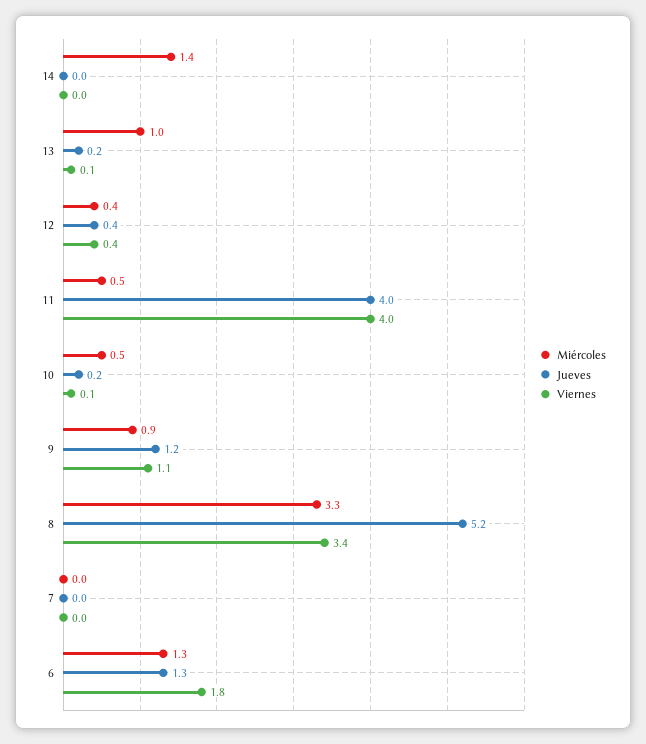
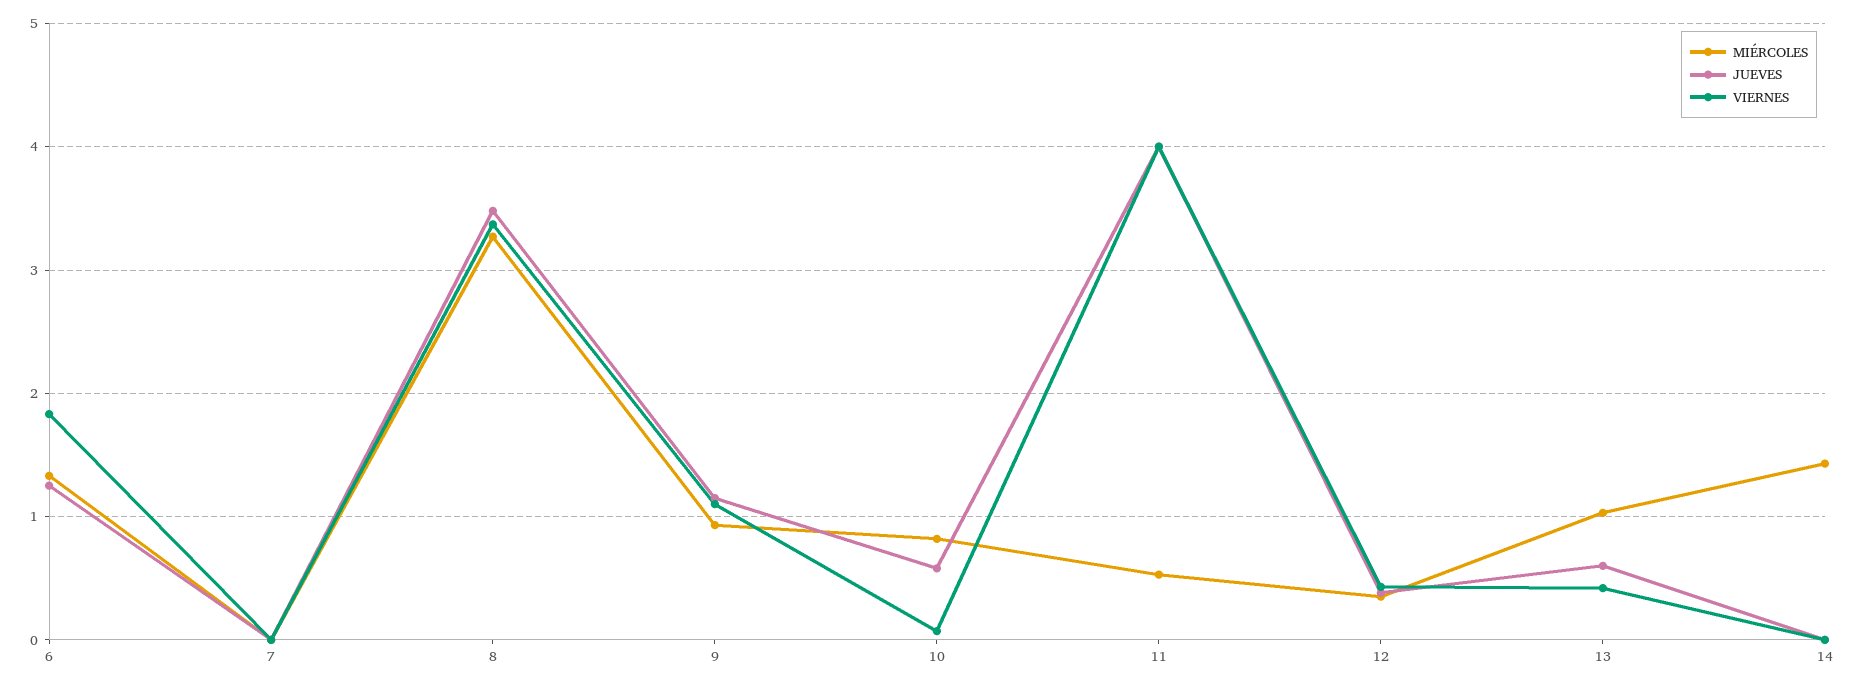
Jueves, 13: 0.2 -> 0.6
Viernes, 13: 0.1 -> 0.4
Miércoles, 10: 0.5 -> 0.8
Jueves, 10: 0.2 -> 0.6
Jueves, 8: 5.2 -> 3.5

